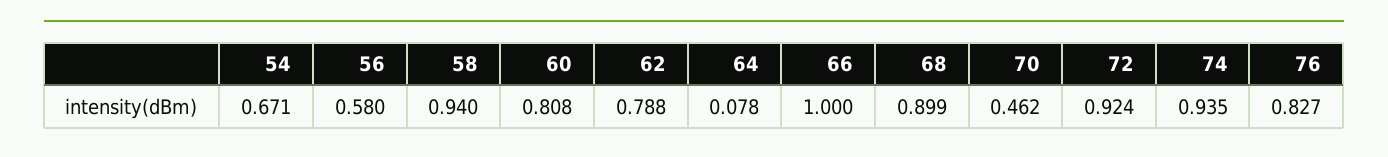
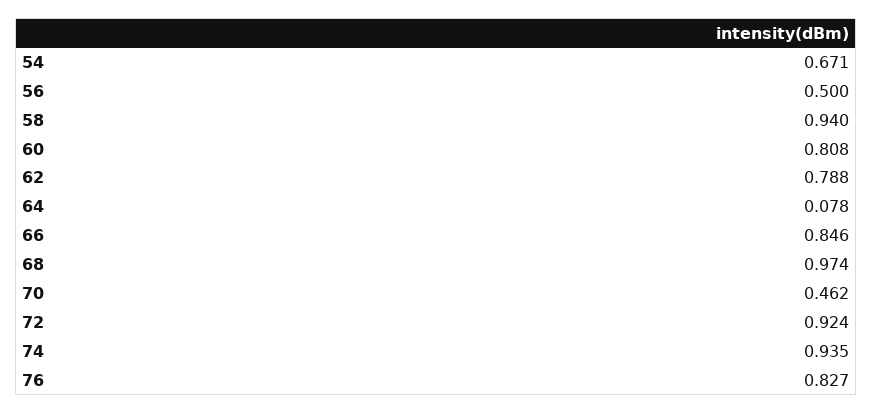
56: 0.58 -> 0.5
66: 1 -> 0.846
68: 0.899 -> 0.974

